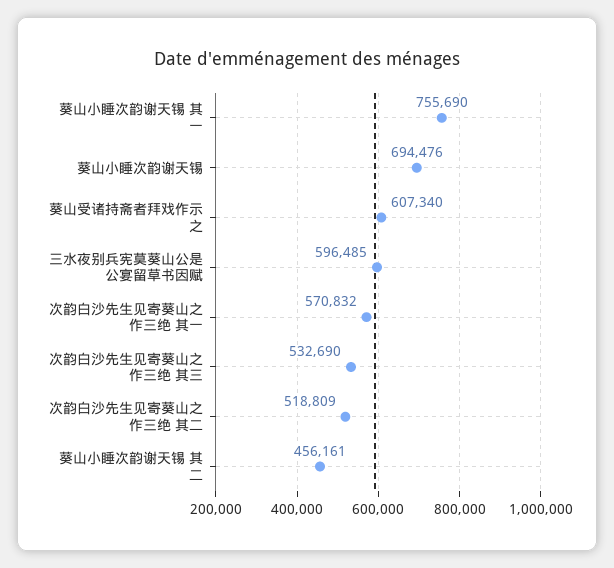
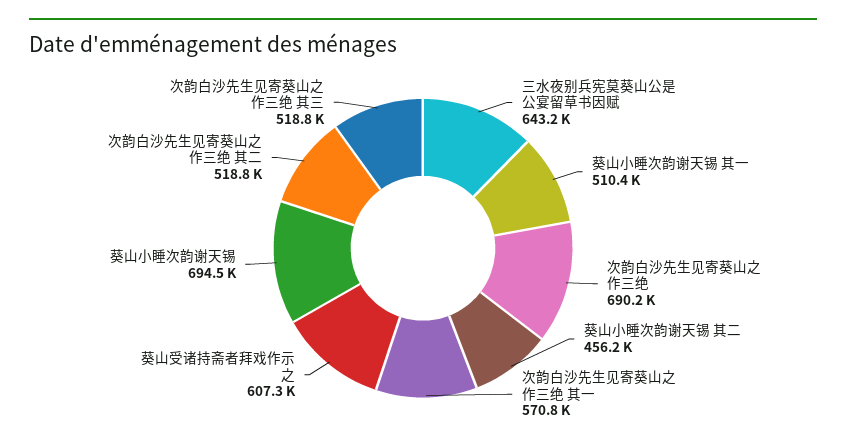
葵山小睡次韵谢天锡 其一: 755690 -> 510400
三水夜别兵宪莫葵山公是公宴留草书因赋: 596485 -> 643200
次韵白沙先生见寄葵山之作三绝 其三: 532690 -> 518800
次韵白沙先生见寄葵山之作三绝: none -> 690200

